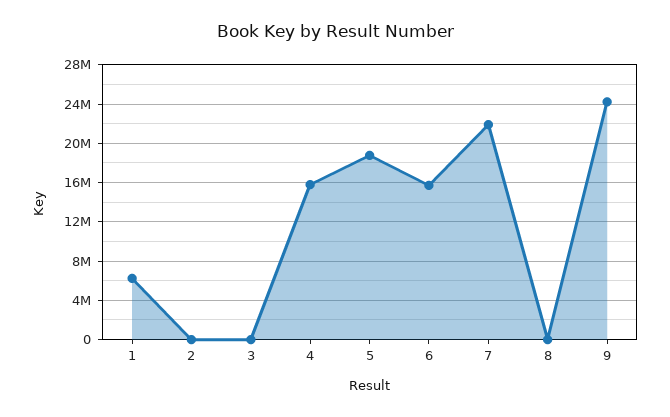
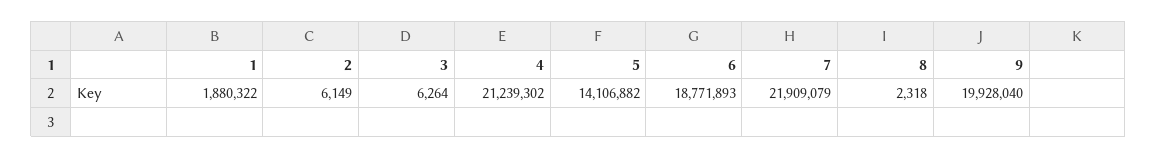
1: 6000000 -> 1880322
4: 16000000 -> 21239302
5: 19000000 -> 14106882
6: 16000000 -> 18771893
9: 24000000 -> 19928040

